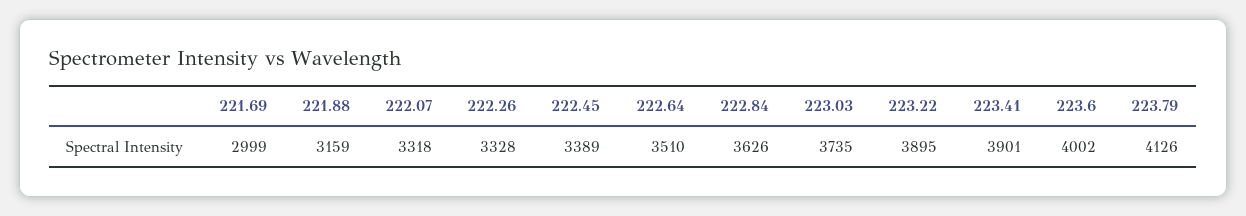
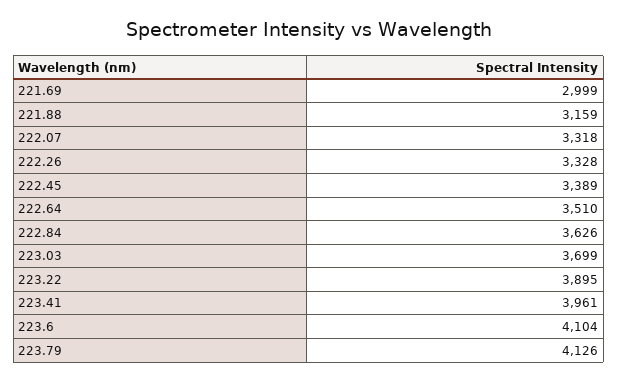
223.03: 3735 -> 3699
223.41: 3901 -> 3961
223.6: 4002 -> 4104

